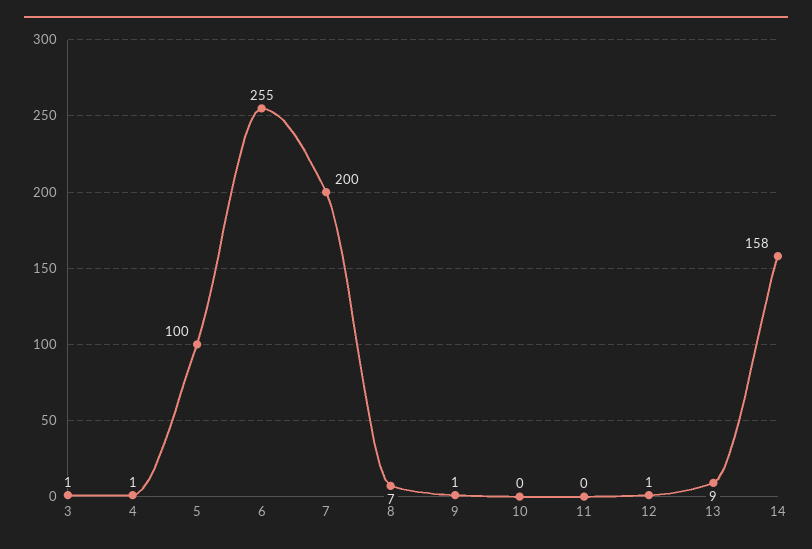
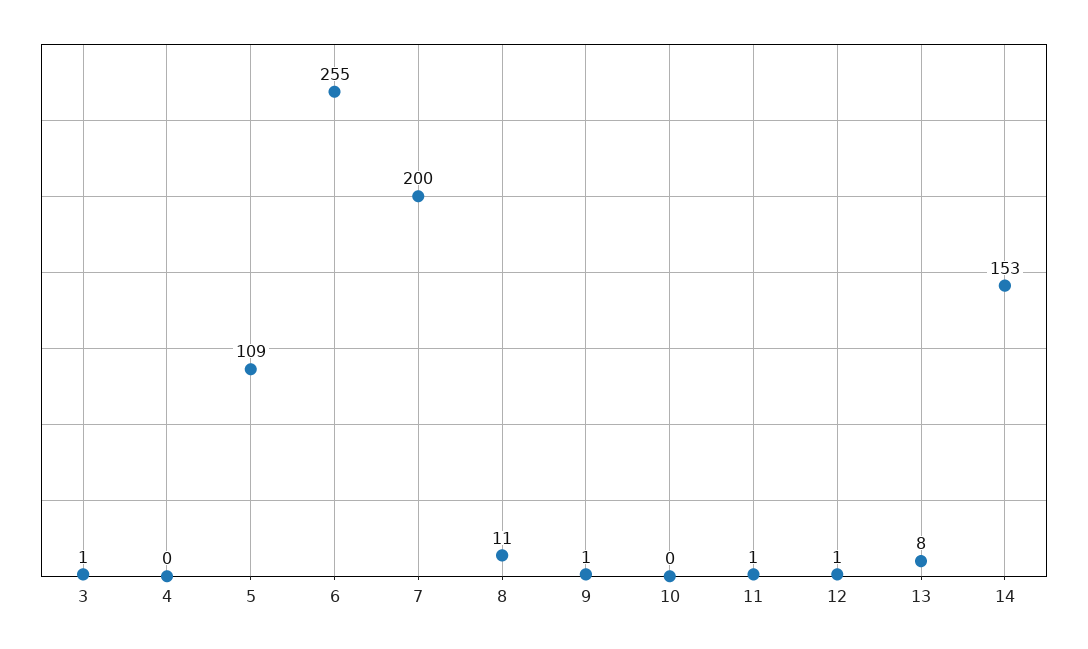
4: 1 -> 0
5: 100 -> 109
8: 7 -> 11
11: 0 -> 1
13: 9 -> 8
14: 158 -> 153

